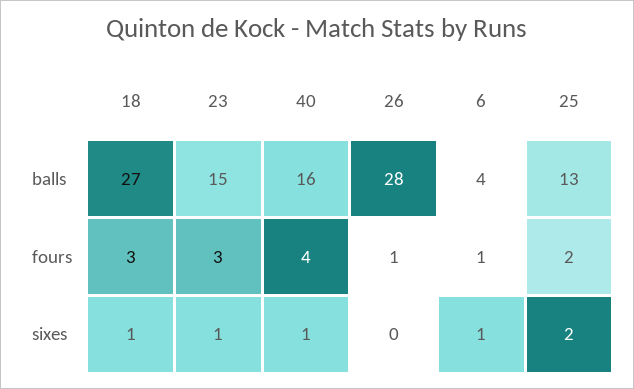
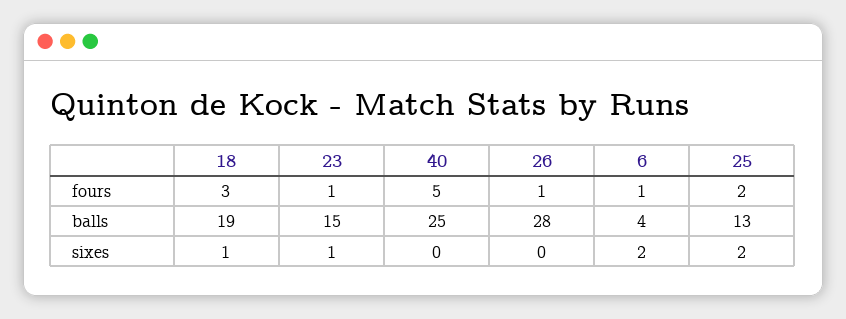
18, balls: 27 -> 19
40, balls: 16 -> 25
23, fours: 3 -> 1
40, fours: 4 -> 5
40, sixes: 1 -> 0
6, sixes: 1 -> 2

